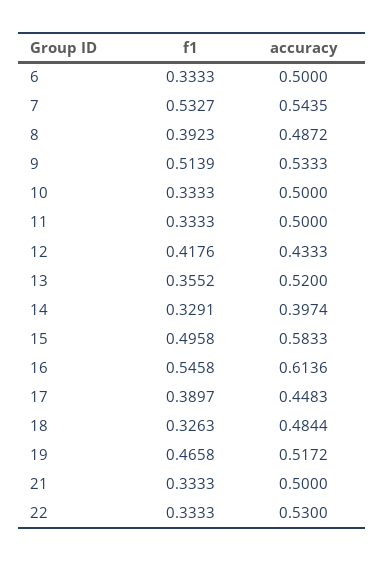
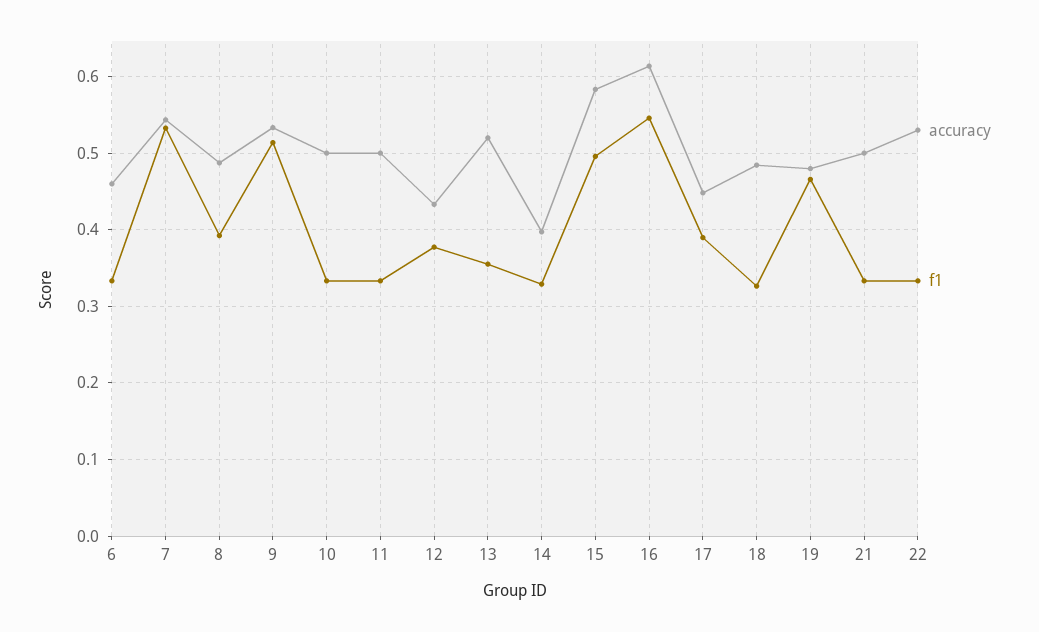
accuracy, 6: 0.5 -> 0.46
f1, 12: 0.4176 -> 0.38
accuracy, 19: 0.5172 -> 0.48

